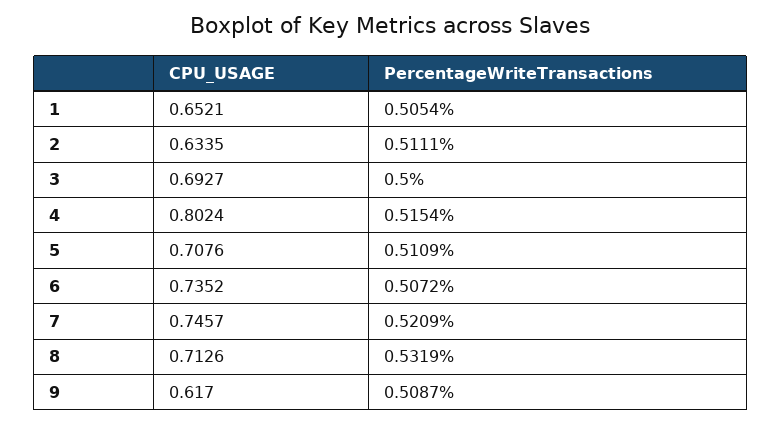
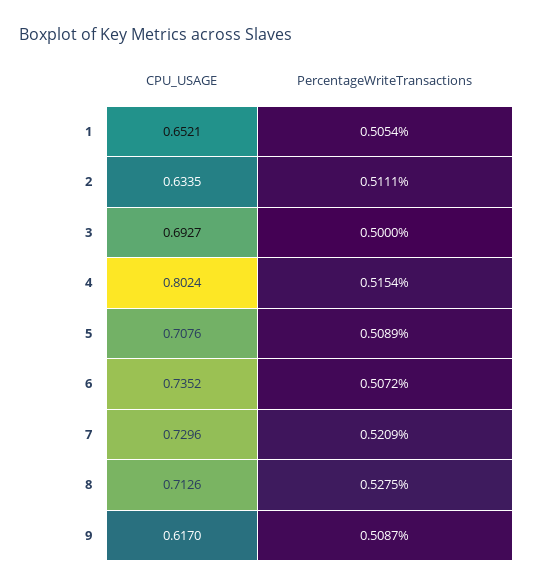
PercentageWriteTransactions, 5: 0.5109 -> 0.5089
CPU_USAGE, 7: 0.7457 -> 0.7296
PercentageWriteTransactions, 8: 0.5319 -> 0.5275

